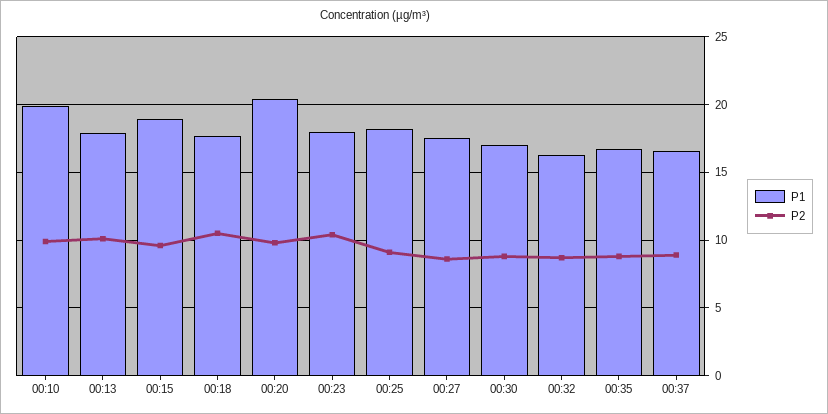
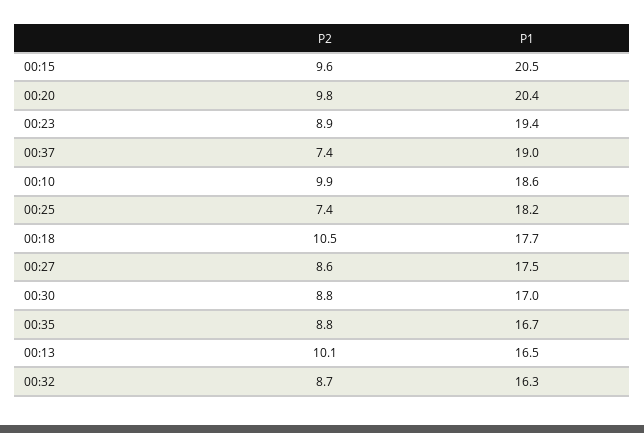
P1, 00:10: 20 -> 18.6
P1, 00:13: 18 -> 16.5
P1, 00:15: 19 -> 20.5
P1, 00:23: 18 -> 19.4
P2, 00:23: 10.5 -> 8.9
P2, 00:25: 9 -> 7.4
P1, 00:37: 16.5 -> 19
P2, 00:37: 9 -> 7.4

